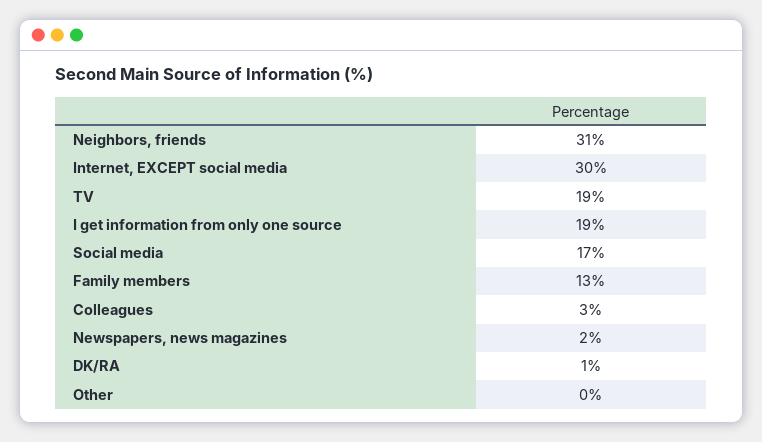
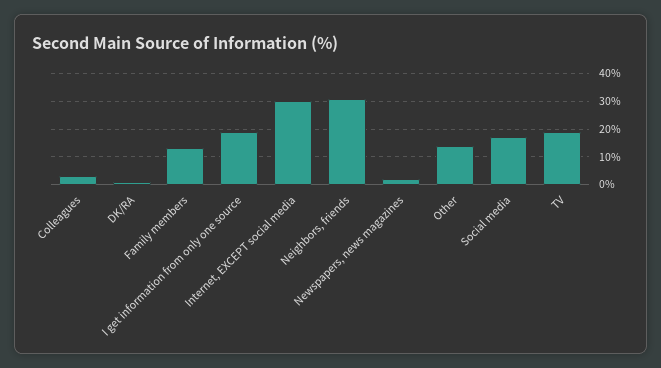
Other: 0 -> 15

